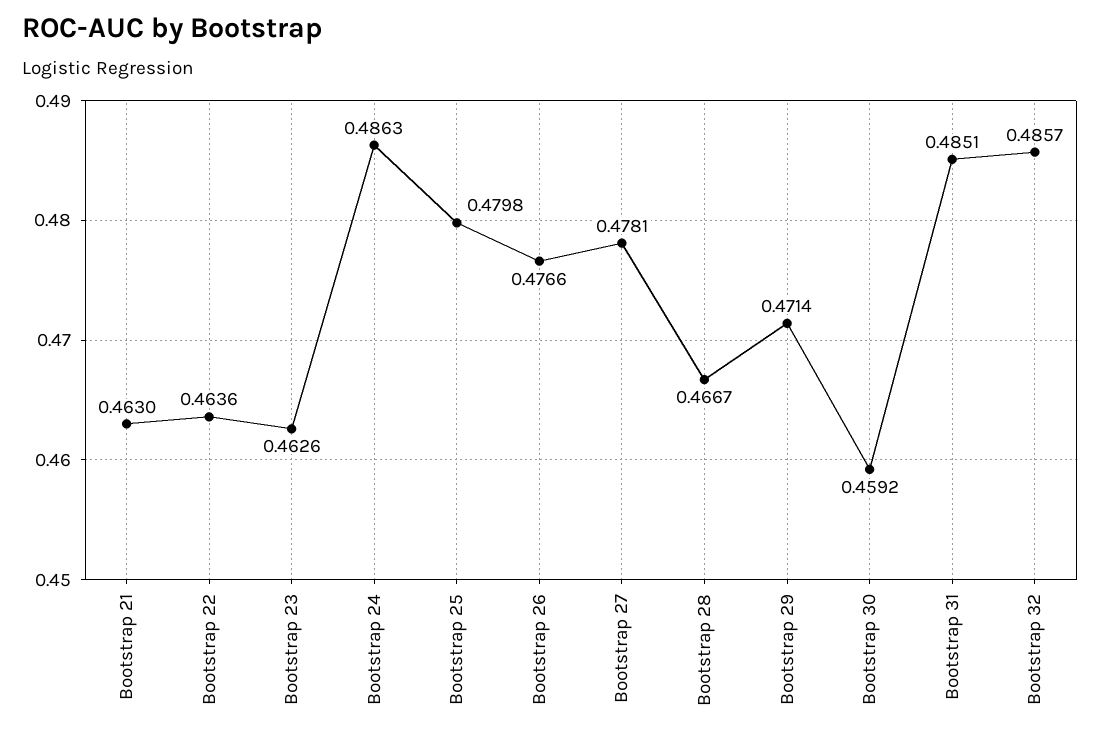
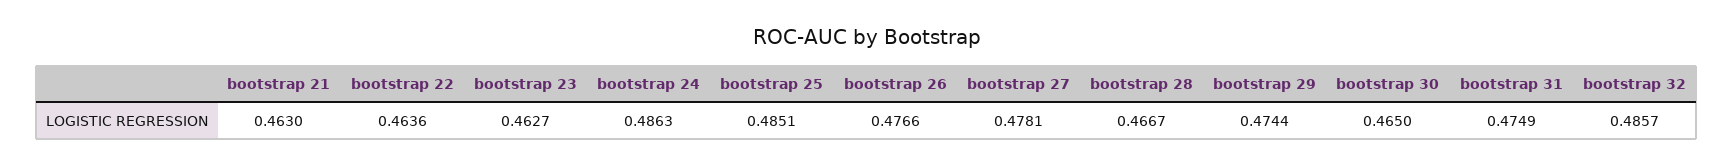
Bootstrap 23: 0.4626 -> 0.4627
Bootstrap 25: 0.4798 -> 0.4851
Bootstrap 29: 0.4714 -> 0.4744
Bootstrap 30: 0.4592 -> 0.465
Bootstrap 31: 0.4851 -> 0.4749

